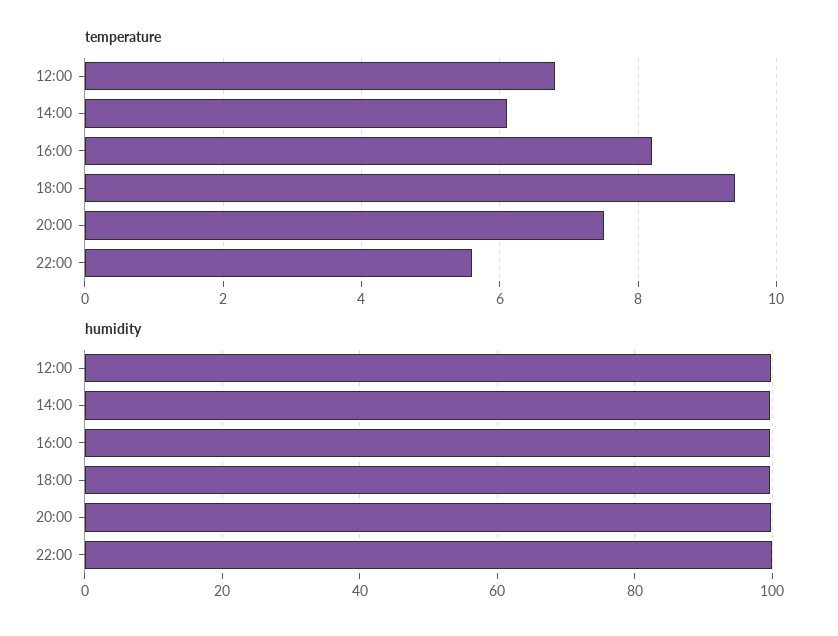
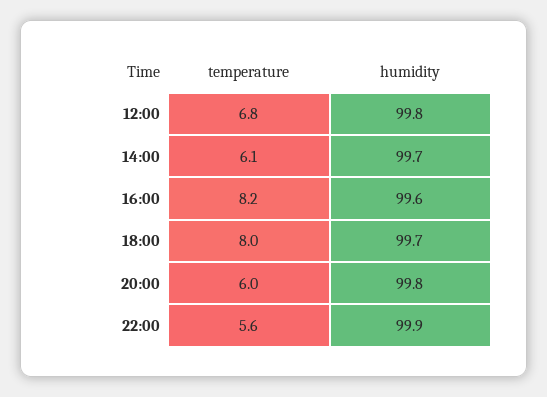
temperature, 18:00: 9.5 -> 8
temperature, 20:00: 7.5 -> 6

